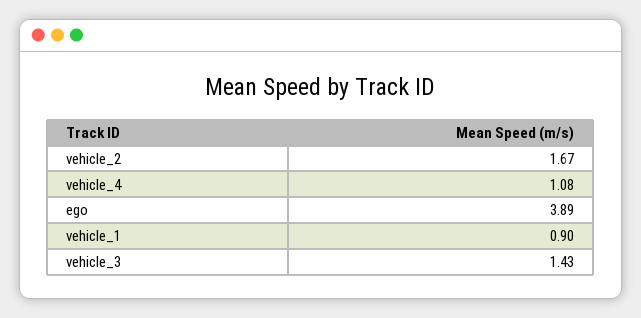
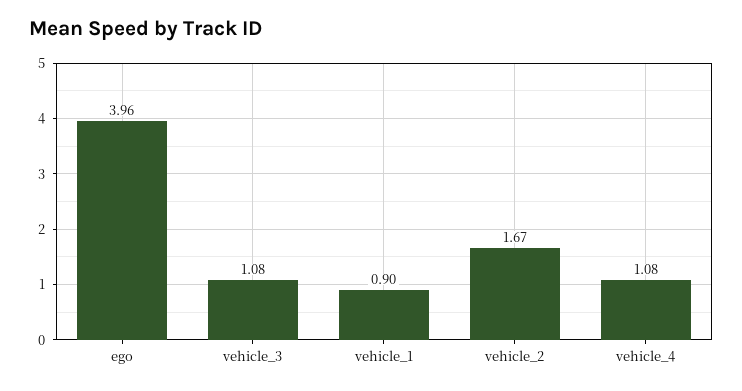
ego: 3.89 -> 3.96
vehicle_3: 1.43 -> 1.08

